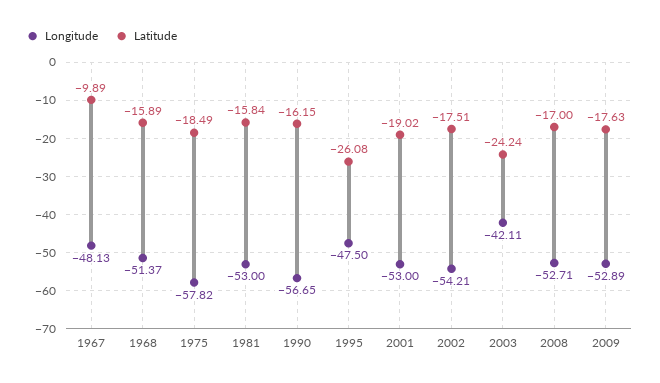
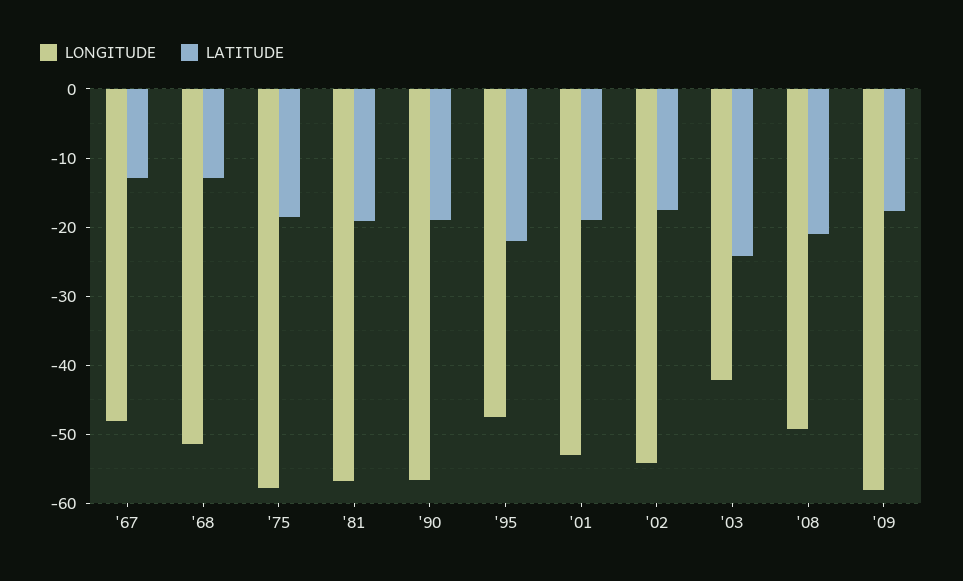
Latitude, 1967: -9.89 -> -13
Latitude, 1968: -15.89 -> -13
Longitude, 1981: -53 -> -57
Latitude, 1981: -15.84 -> -19
Latitude, 1990: -16.15 -> -19
Latitude, 1995: -26.08 -> -22
Longitude, 2008: -52.71 -> -49
Latitude, 2008: -17 -> -21
Longitude, 2009: -52.89 -> -58

